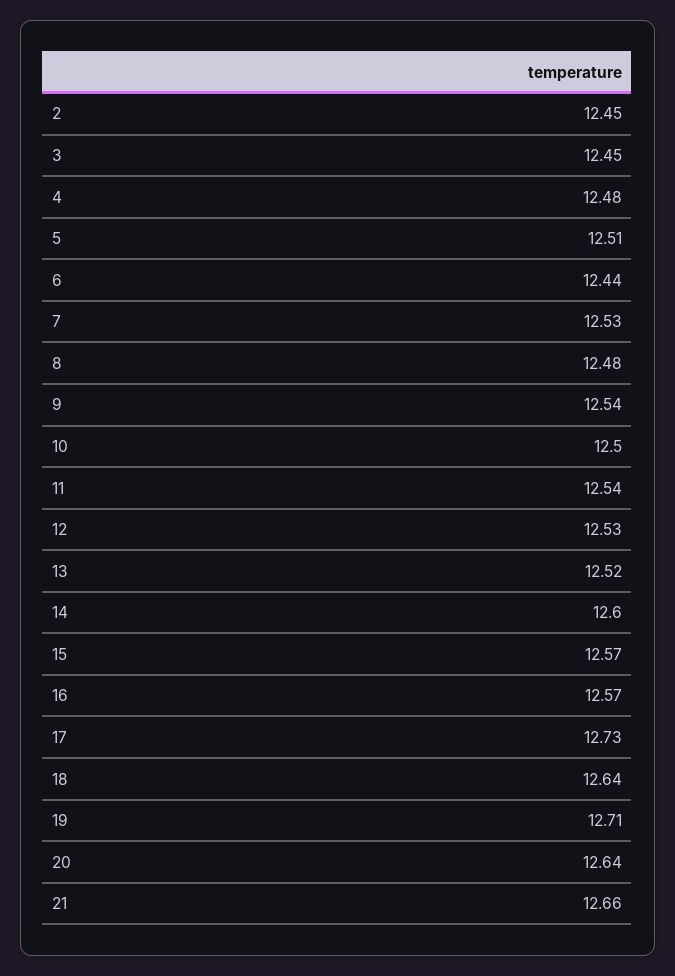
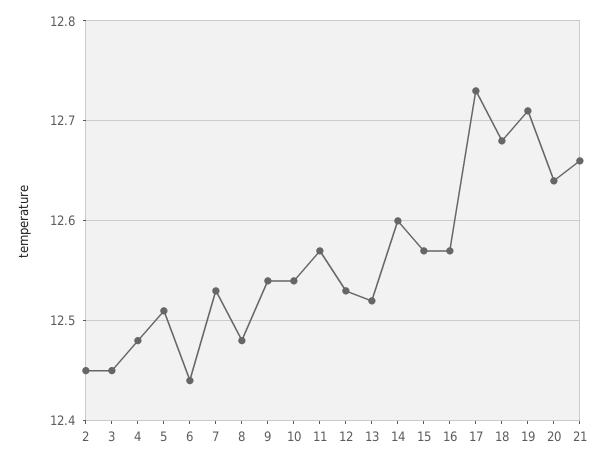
10: 12.5 -> 12.54
11: 12.54 -> 12.57
18: 12.64 -> 12.68

